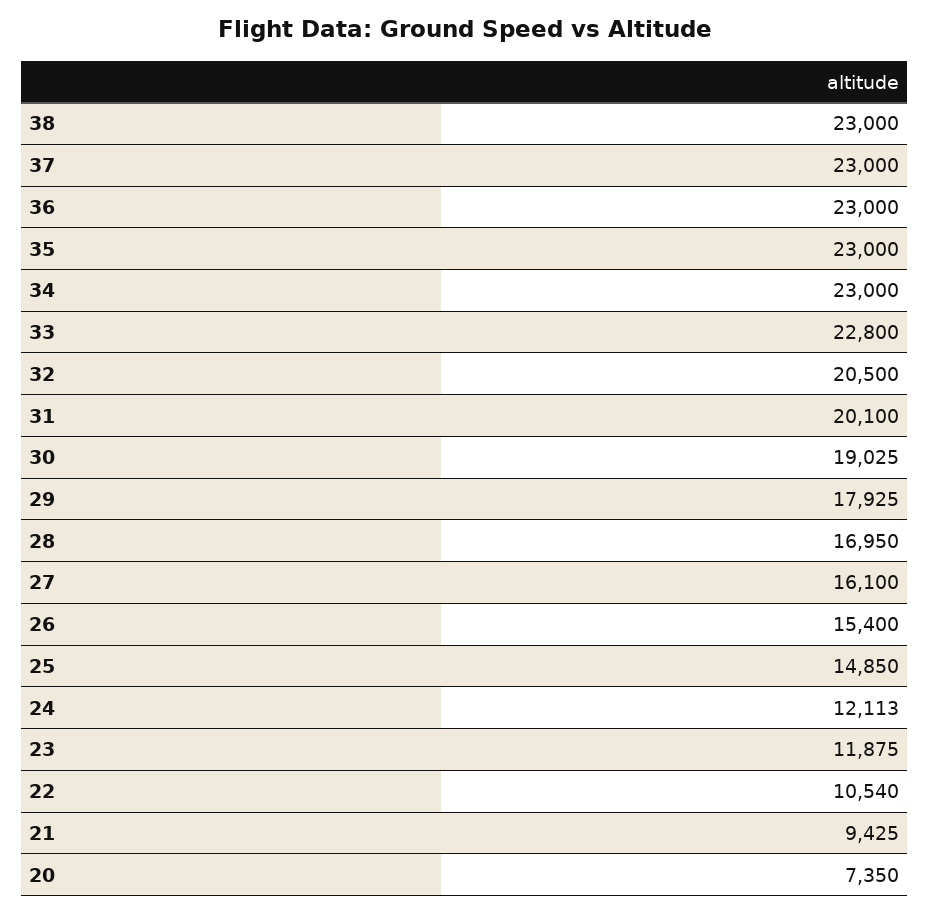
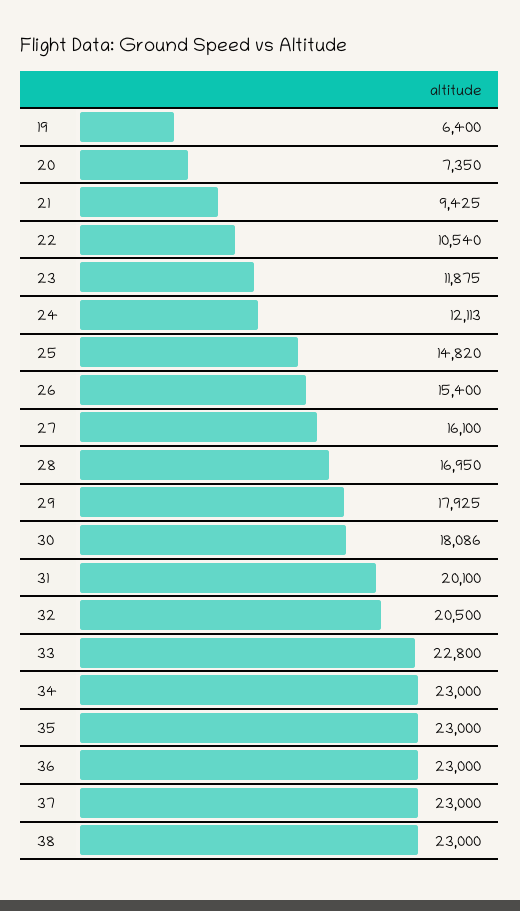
30: 19025 -> 18086
25: 14850 -> 14820
19: none -> 6400

